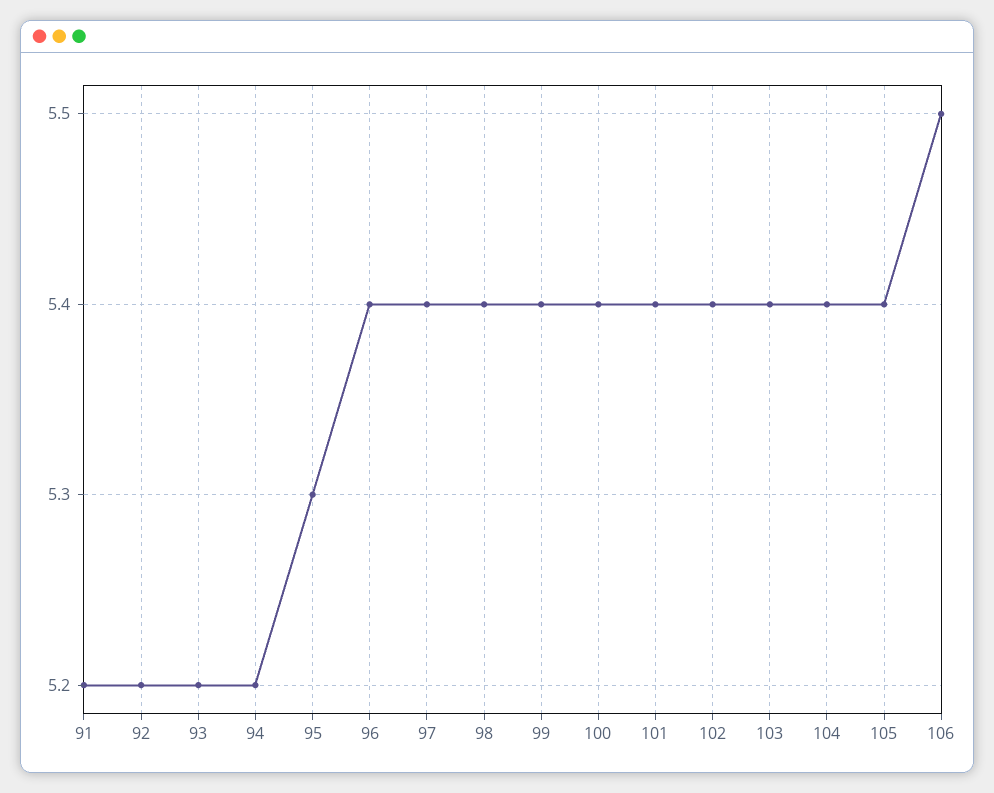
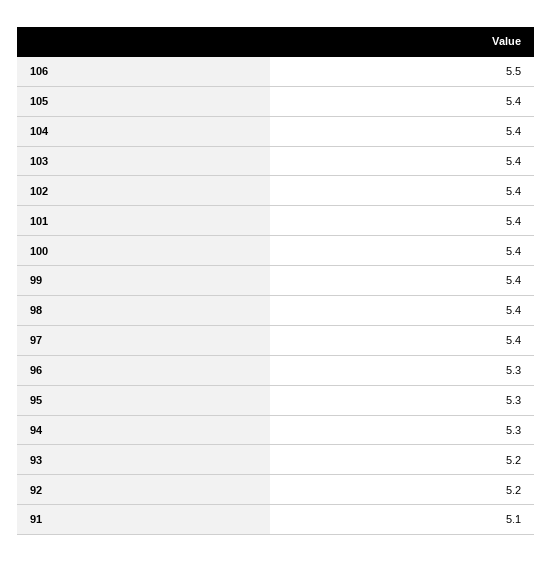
91: 5.2 -> 5.1
94: 5.2 -> 5.3
96: 5.4 -> 5.3

